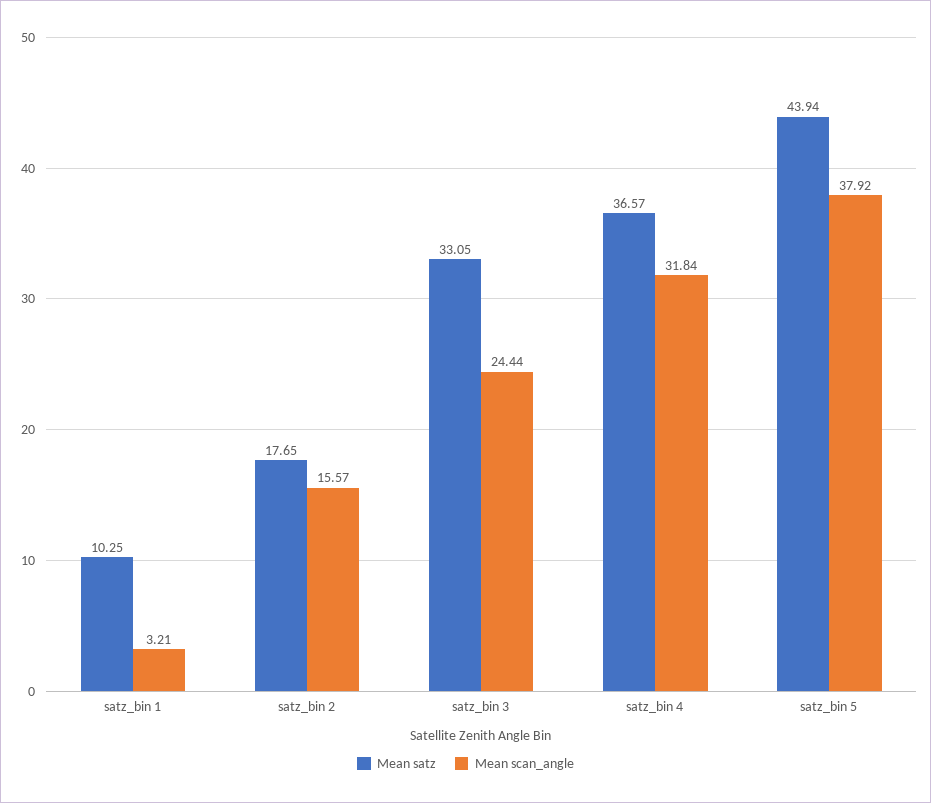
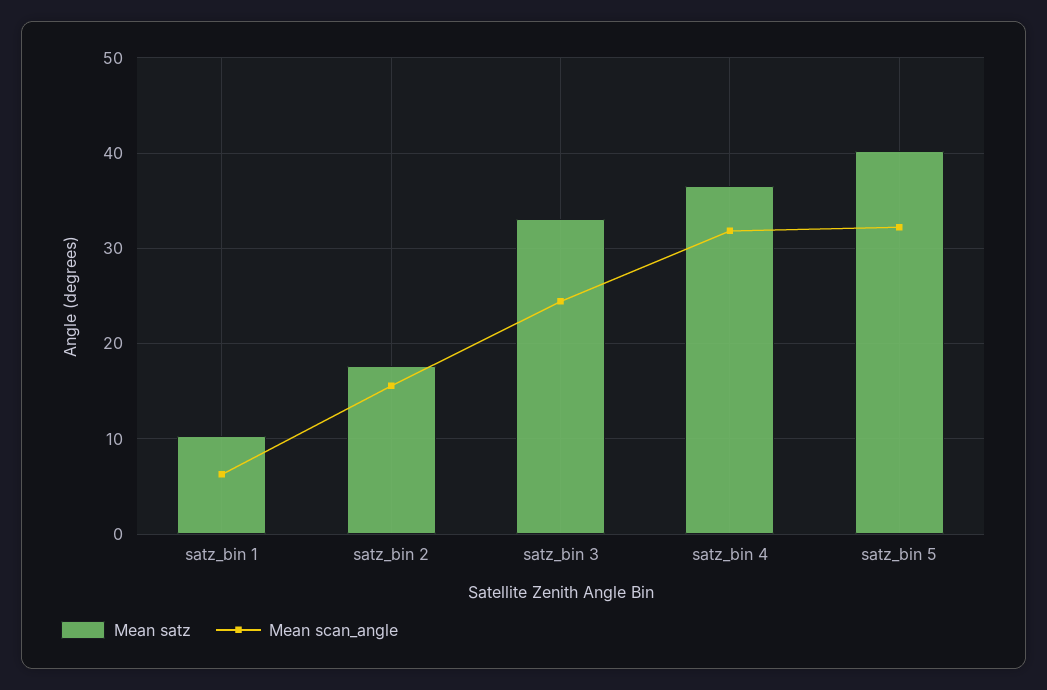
Mean scan_angle, satz_bin 1: 3.21 -> 6
Mean satz, satz_bin 5: 43.94 -> 40
Mean scan_angle, satz_bin 5: 37.92 -> 32

